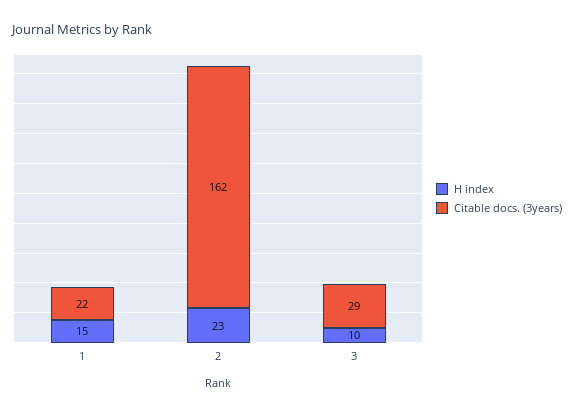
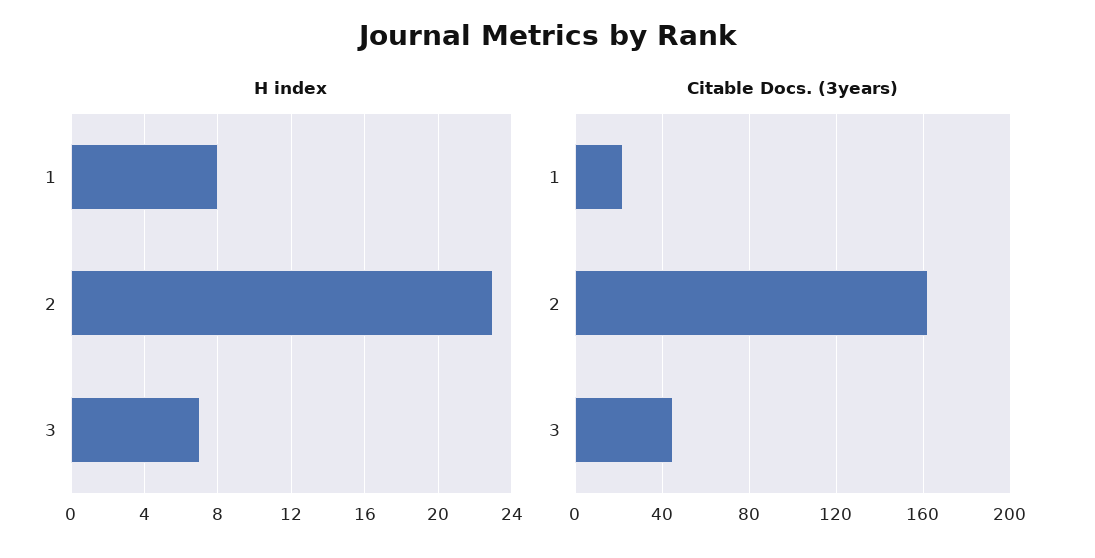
H index, 1: 15 -> 8
H index, 3: 10 -> 7
Citable docs. (3years), 3: 29 -> 45

